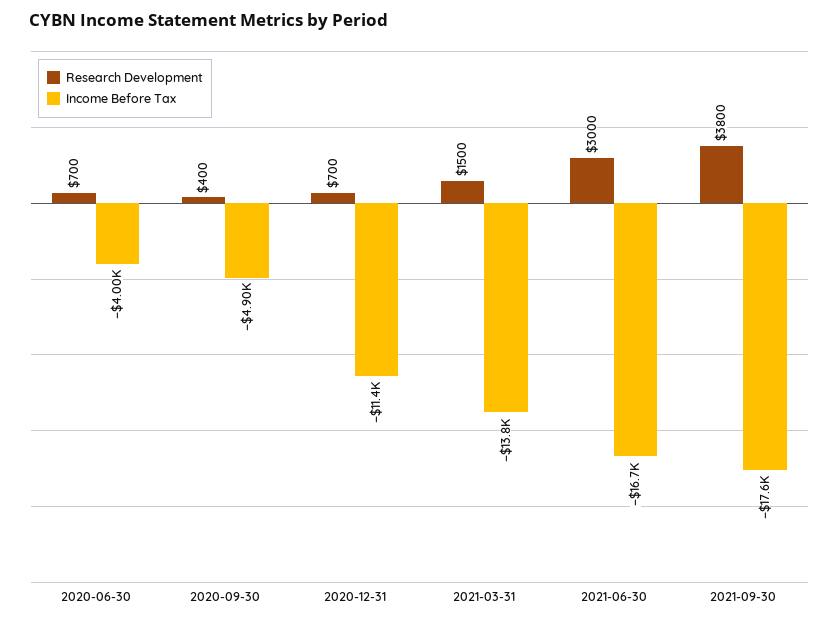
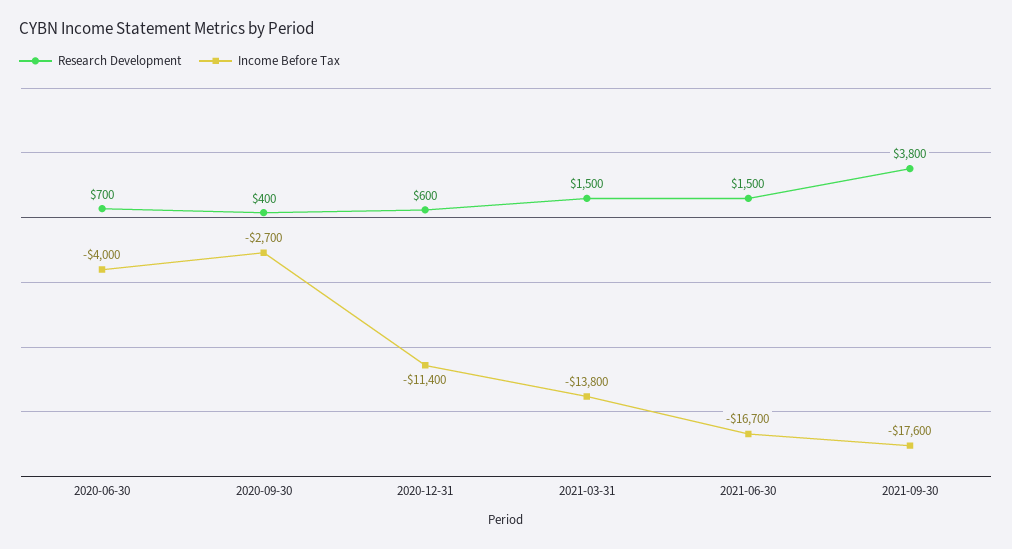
Income Before Tax, 2020-09-30: -4900 -> -2700
Research Development, 2020-12-31: 700 -> 600
Research Development, 2021-06-30: 3000 -> 1500

